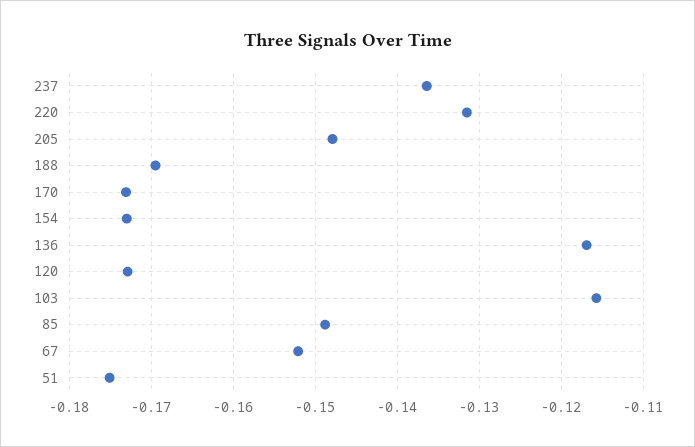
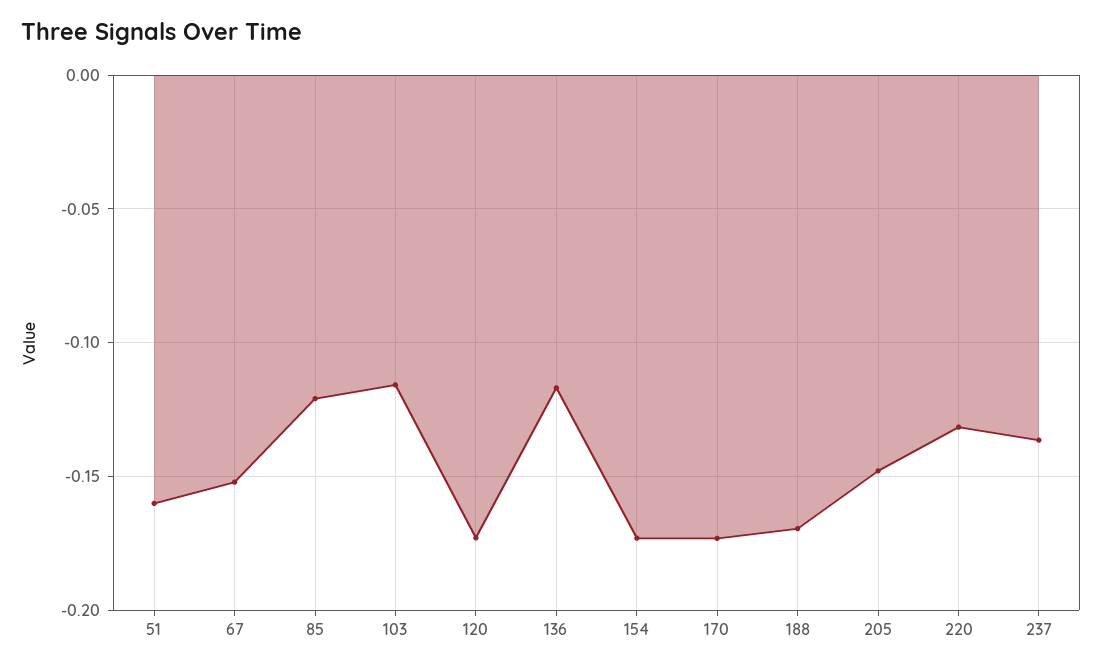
85: -0.149 -> -0.12
51: -0.175 -> -0.16

